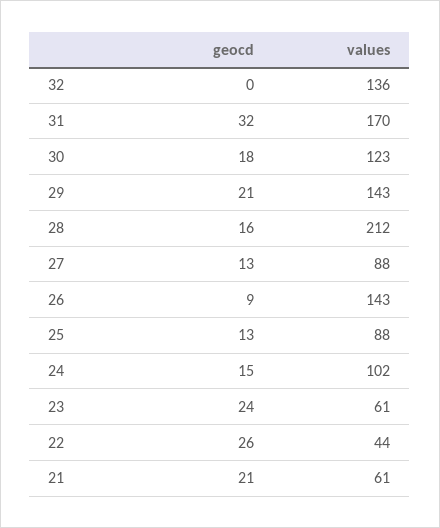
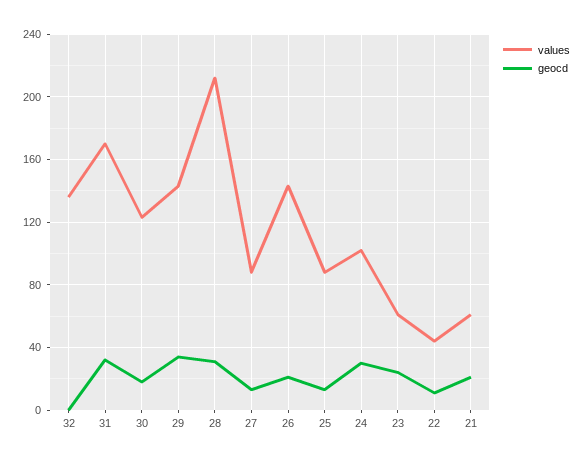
geocd, 29: 21 -> 35
geocd, 28: 16 -> 30
geocd, 26: 9 -> 20
geocd, 24: 15 -> 30
geocd, 22: 26 -> 10

